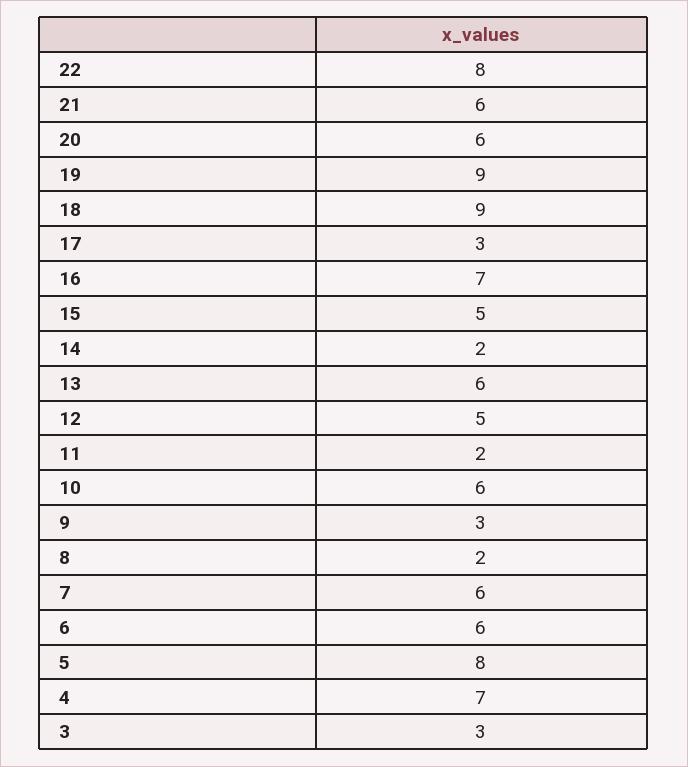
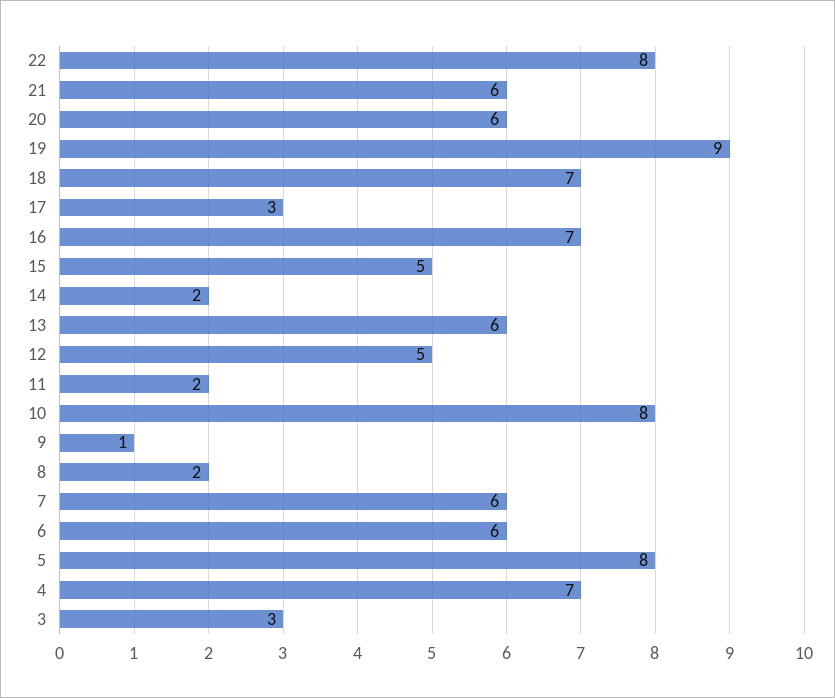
18: 9 -> 7
10: 6 -> 8
9: 3 -> 1

